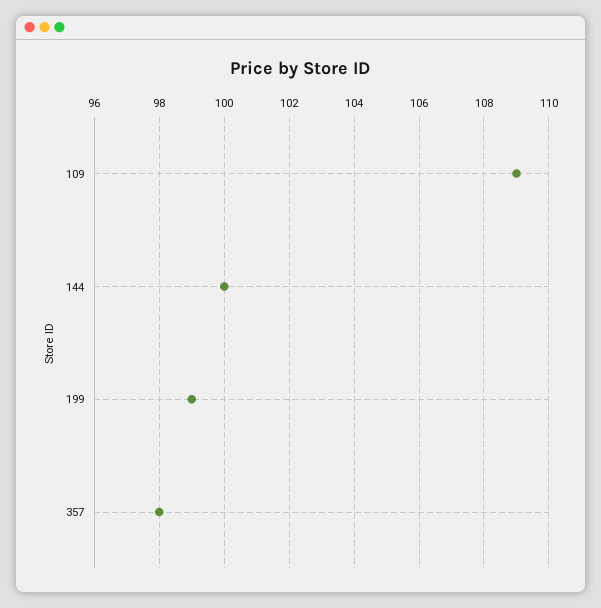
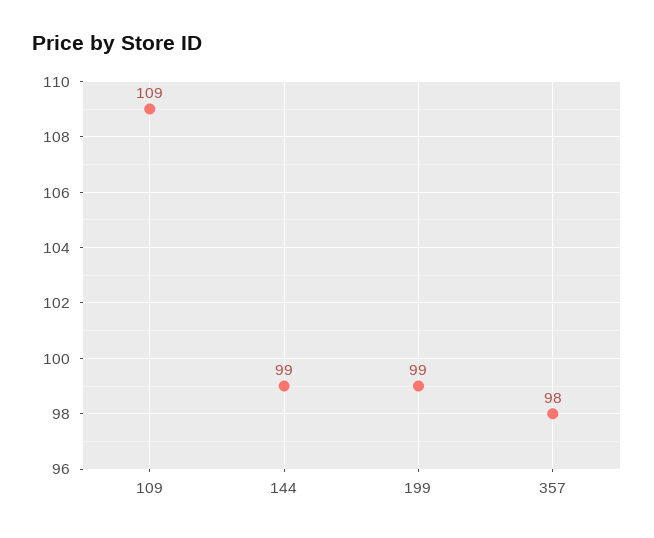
144: 100 -> 99

